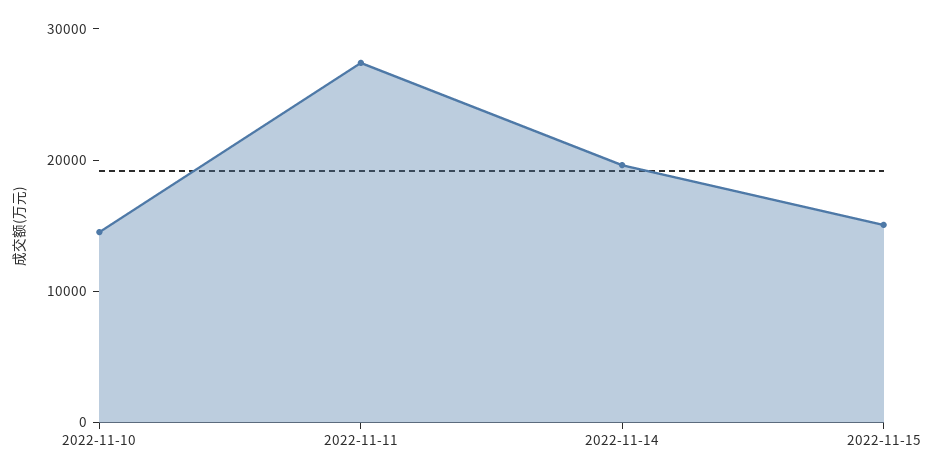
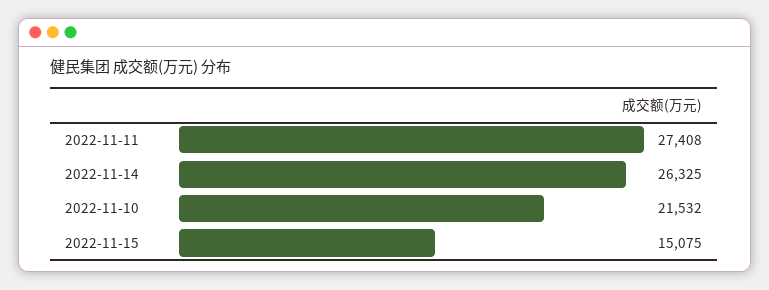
2022-11-10: 14000 -> 21532
2022-11-14: 20000 -> 26325

